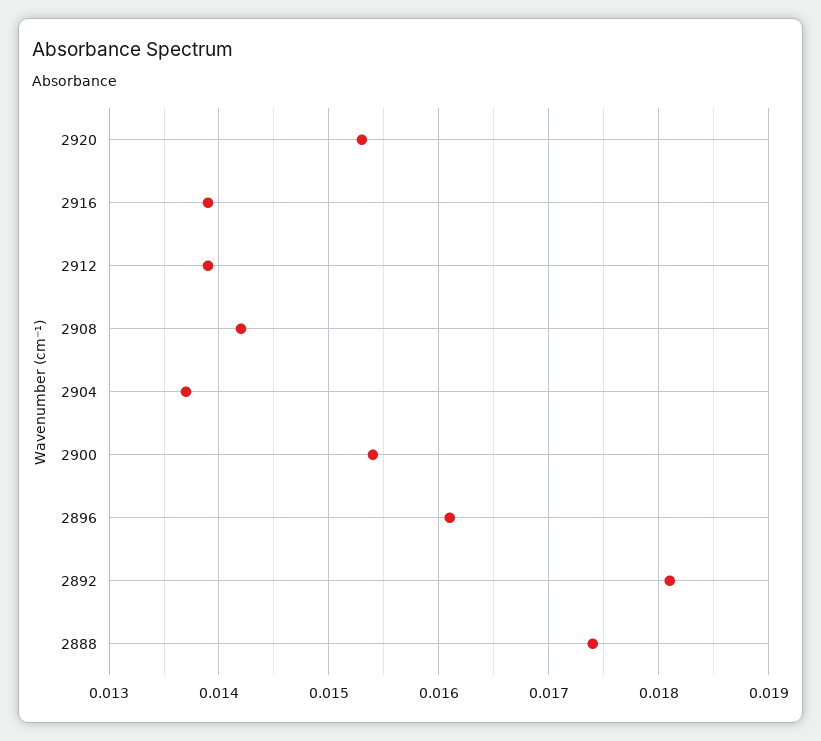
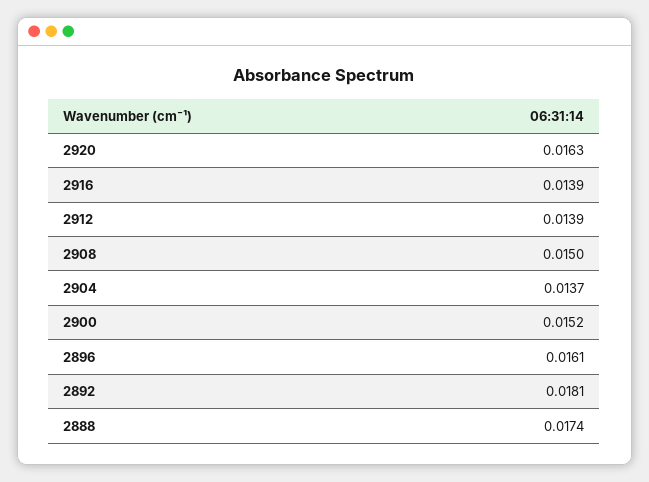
2920: 0.0153 -> 0.0163
2908: 0.0142 -> 0.015
2900: 0.0154 -> 0.0152

